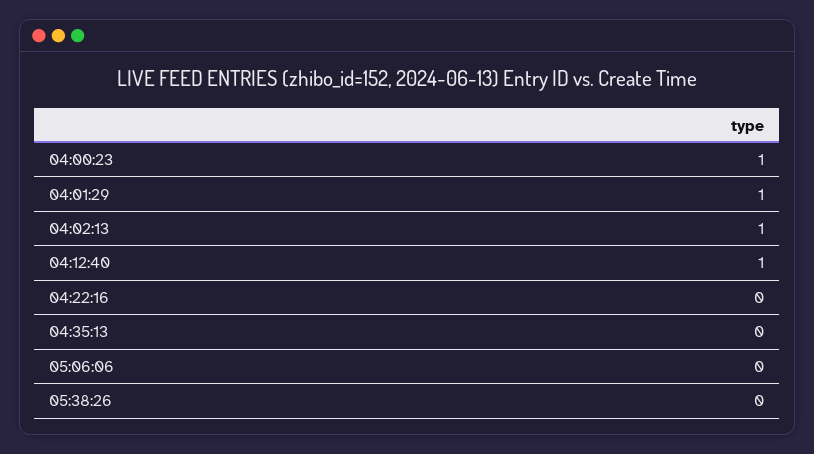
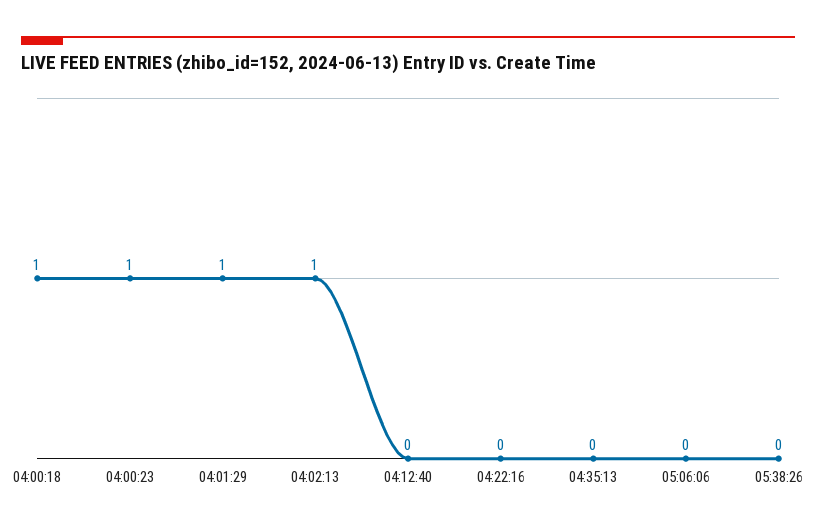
04:12:40: 1 -> 0
04:00:18: none -> 1

